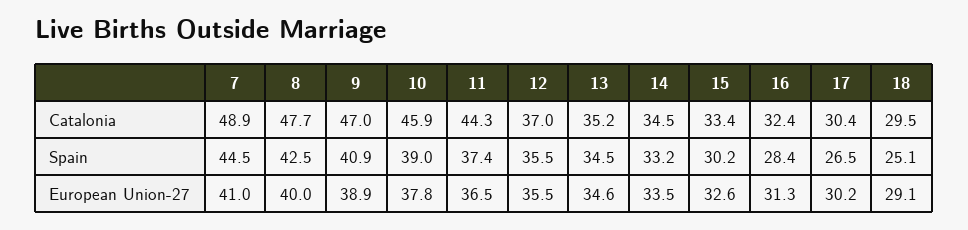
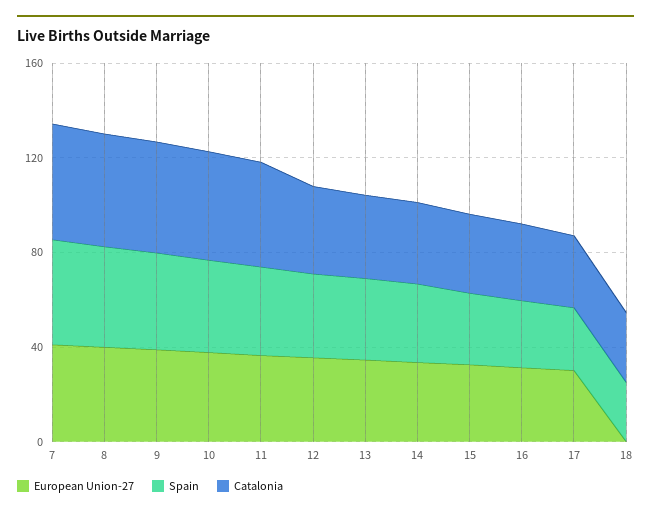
European Union-27, 18: 29.1 -> 0

